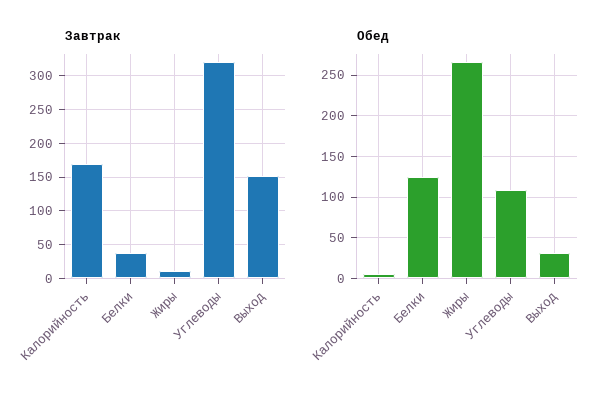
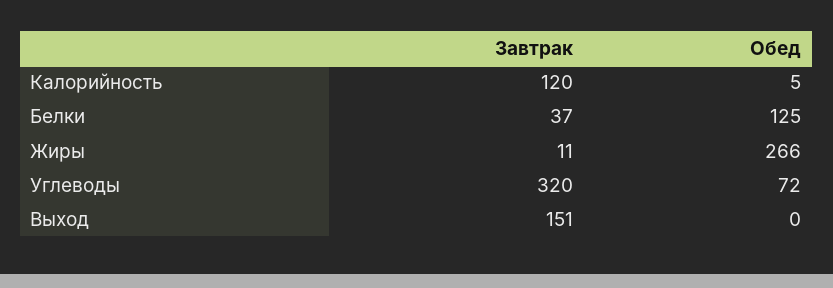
Завтрак, Калорийность: 170 -> 120
Обед, Углеводы: 110 -> 72
Обед, Выход: 30 -> 0

